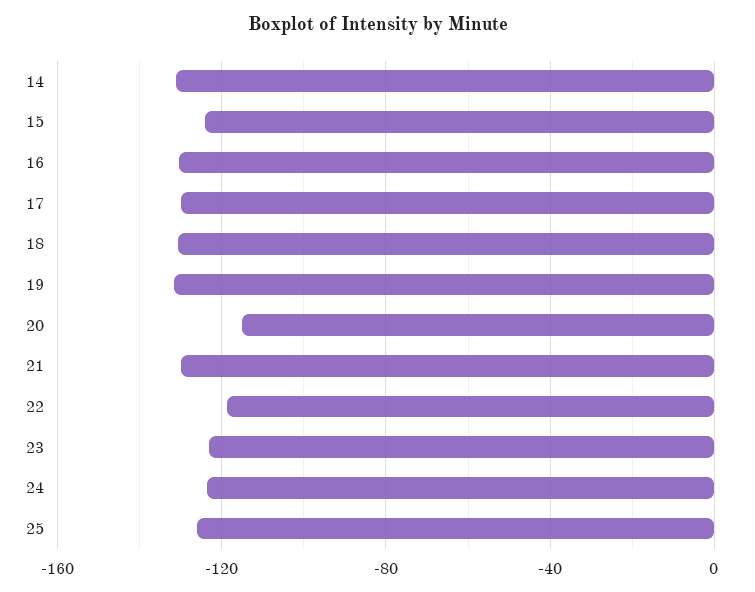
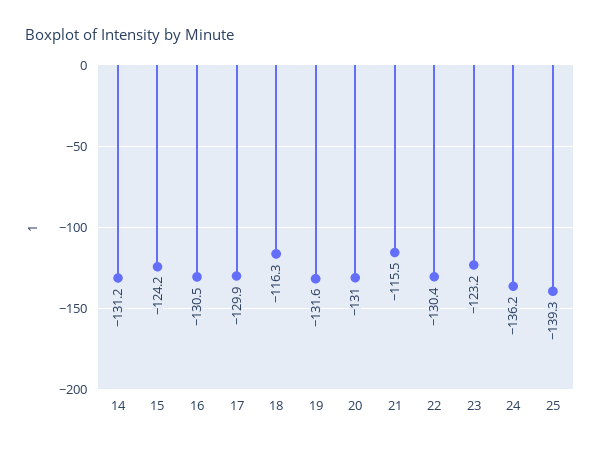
18: -130 -> -116.3
20: -115 -> -131
21: -130 -> -115.5
22: -120 -> -130.4
24: -125 -> -136.2
25: -125 -> -139.3

